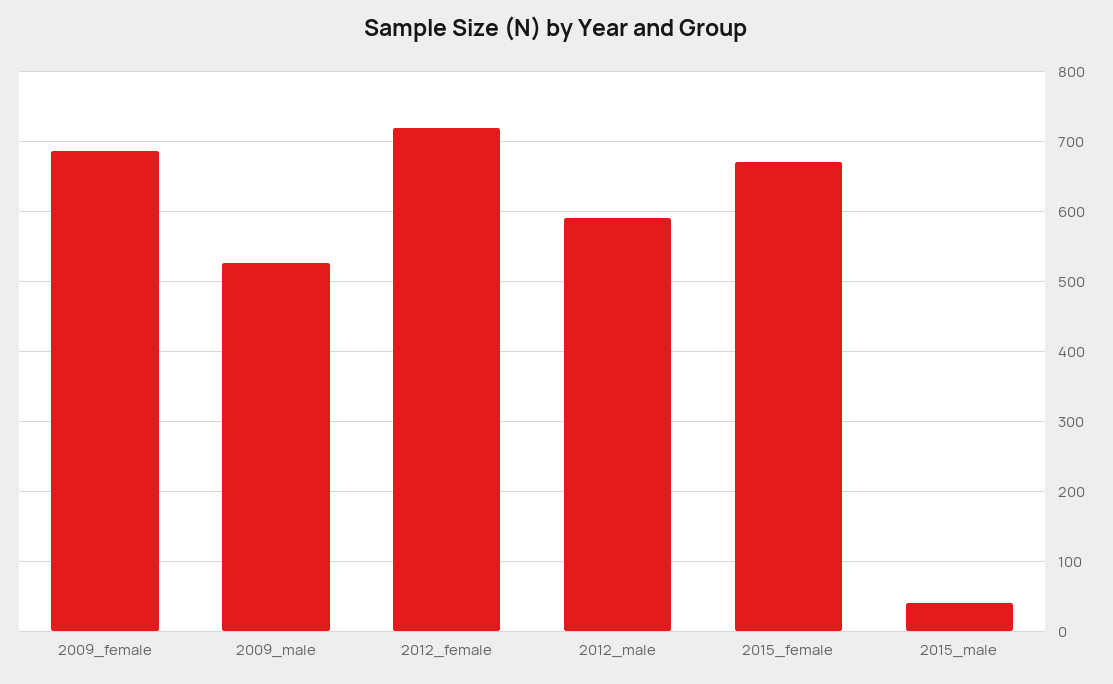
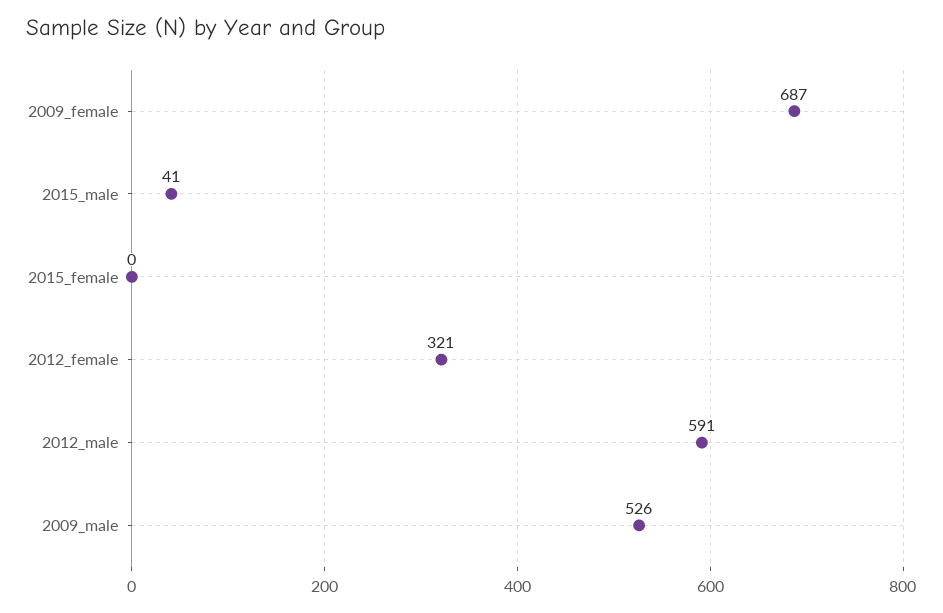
2012_female: 720 -> 321
2015_female: 670 -> 0

